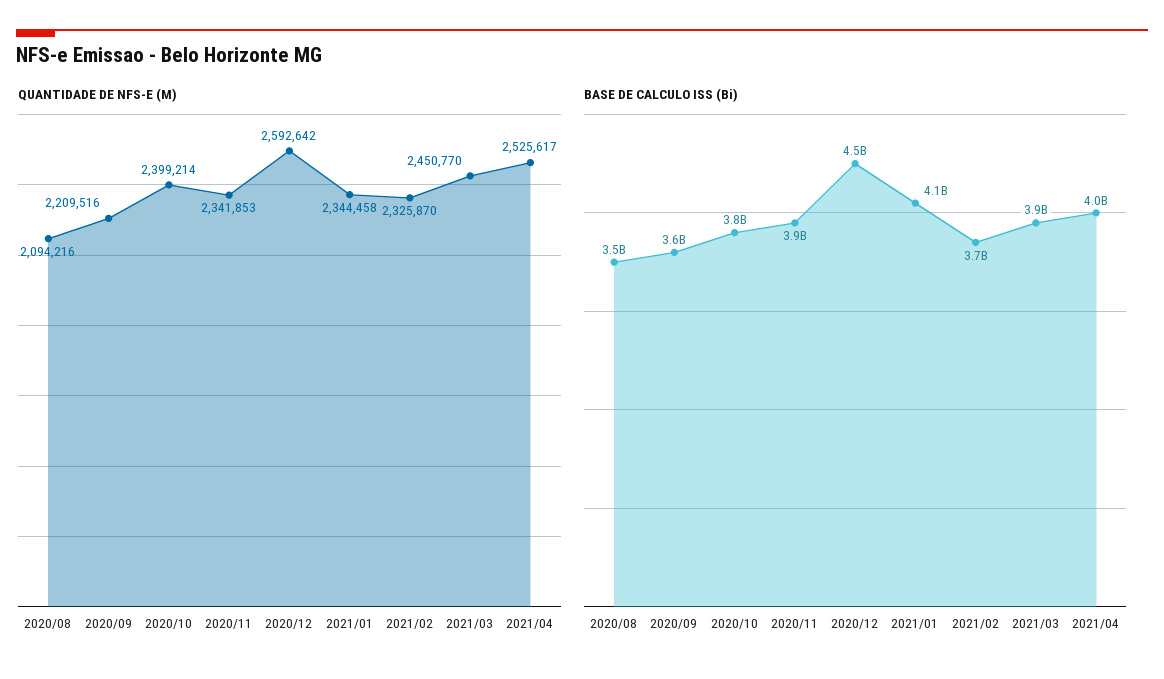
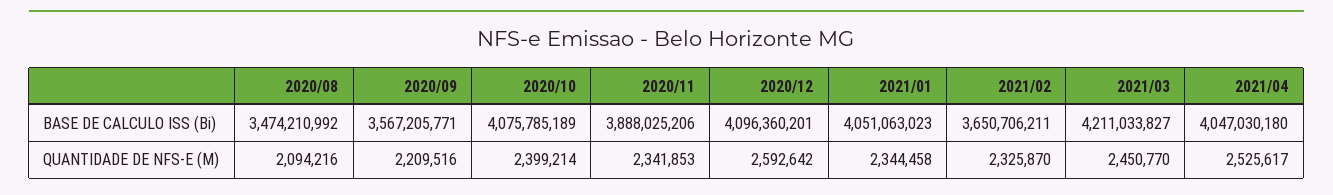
BASE DE CALCULO ISS (Bi), 2020/10: 3800000000 -> 4075785189
BASE DE CALCULO ISS (Bi), 2020/12: 4500000000 -> 4096360201
BASE DE CALCULO ISS (Bi), 2021/03: 3900000000 -> 4211033827

